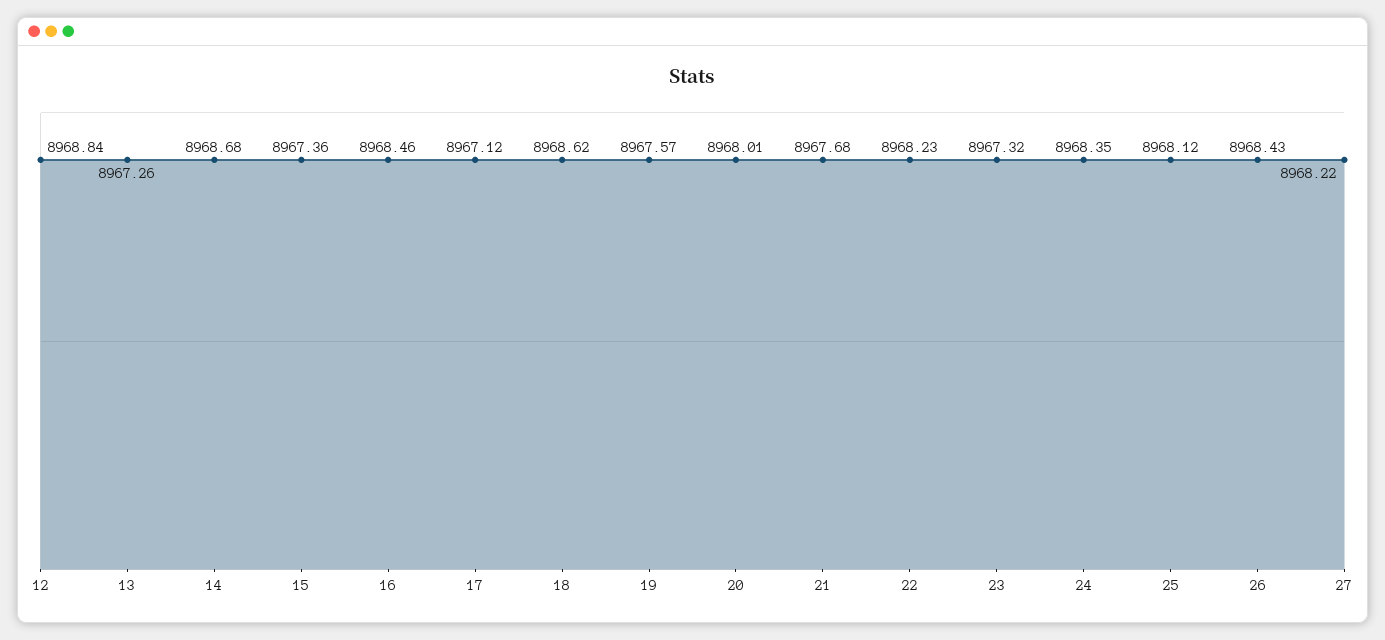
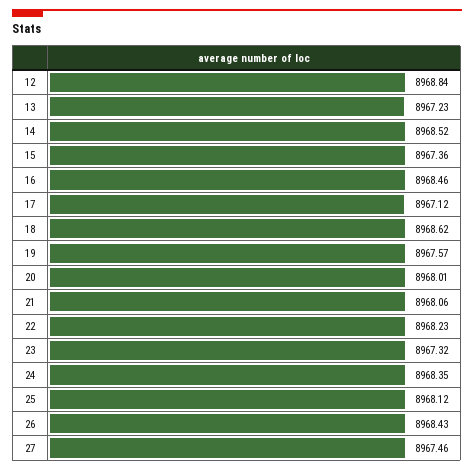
13: 8967.26 -> 8967.23
14: 8968.68 -> 8968.52
21: 8967.68 -> 8968.06
27: 8968.22 -> 8967.46

